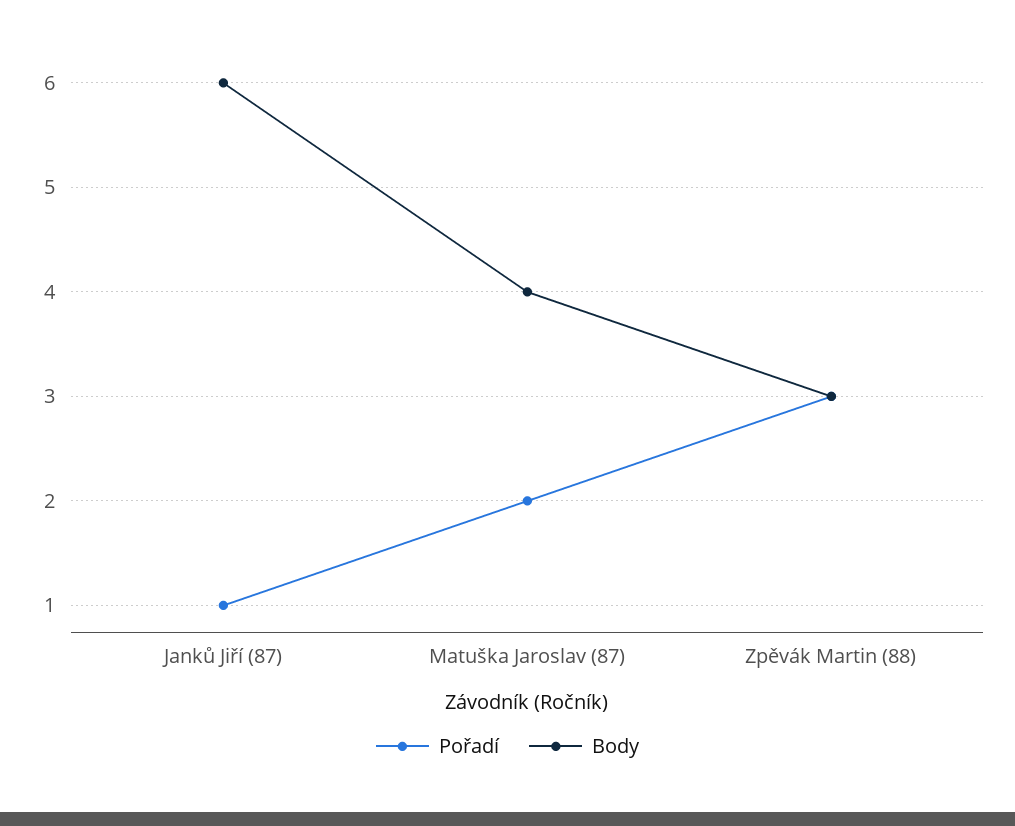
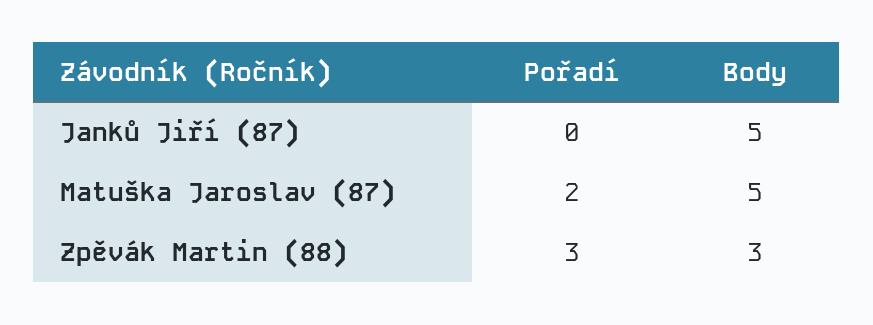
Pořadí, Janků Jiří (87): 1 -> 0
Body, Janků Jiří (87): 6 -> 5
Body, Matuška Jaroslav (87): 4 -> 5

